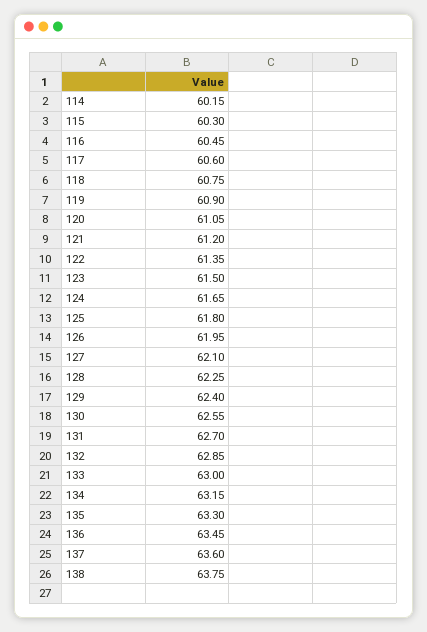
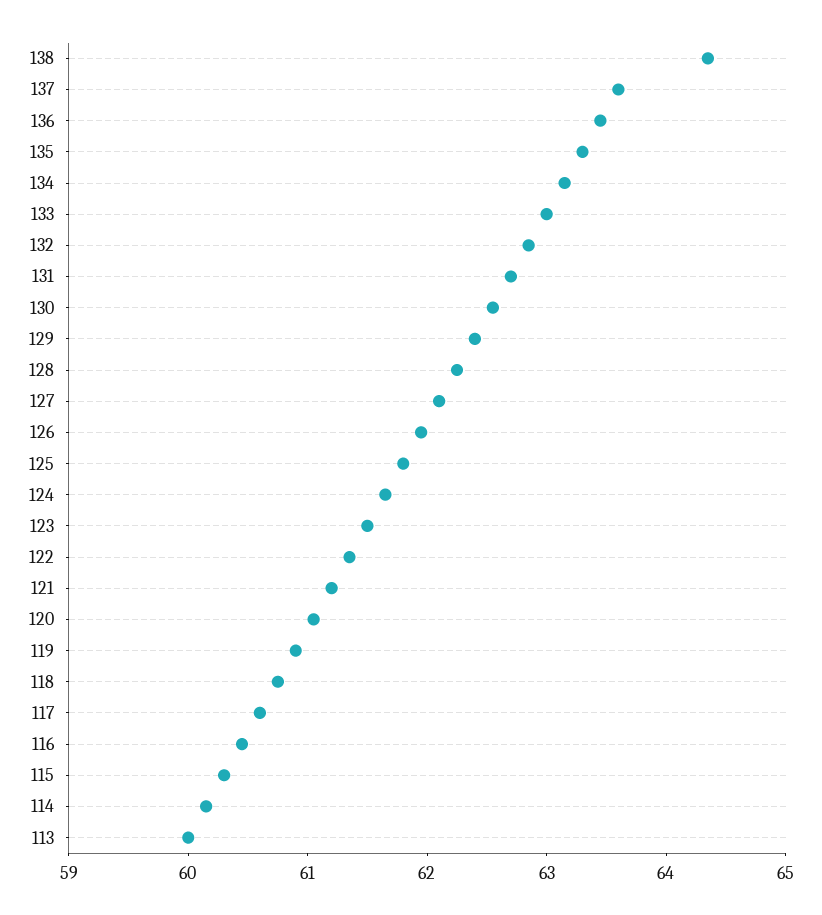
138: 63.75 -> 64.4
113: none -> 60

